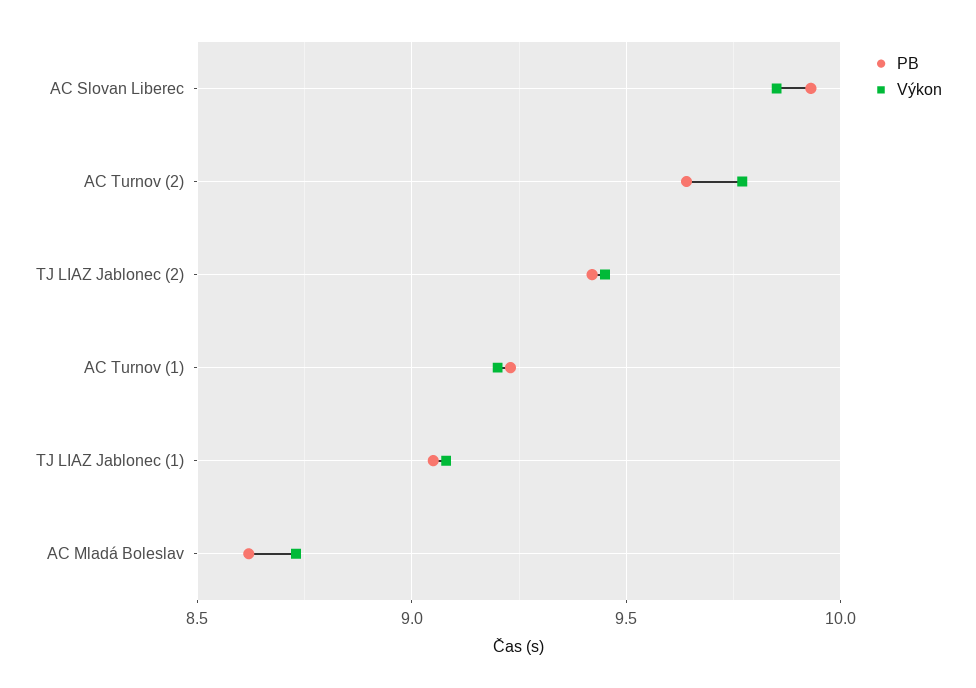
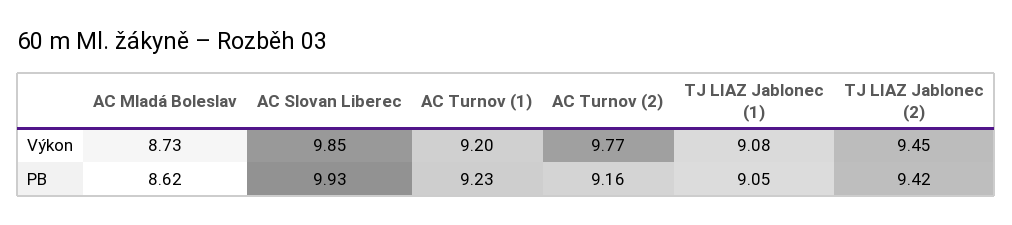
PB, AC Turnov (2): 9.65 -> 9.16

